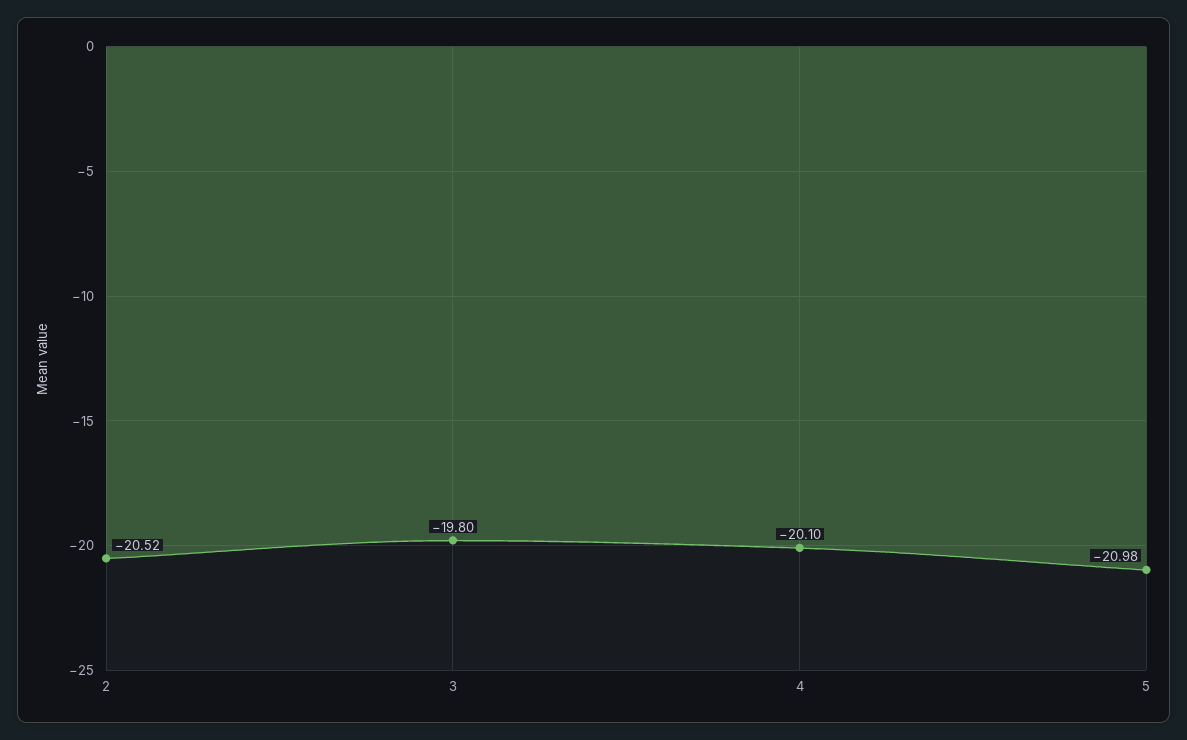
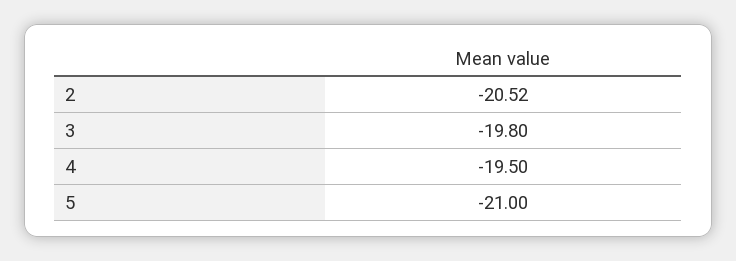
4: -20.1 -> -19.5
5: -20.98 -> -21

